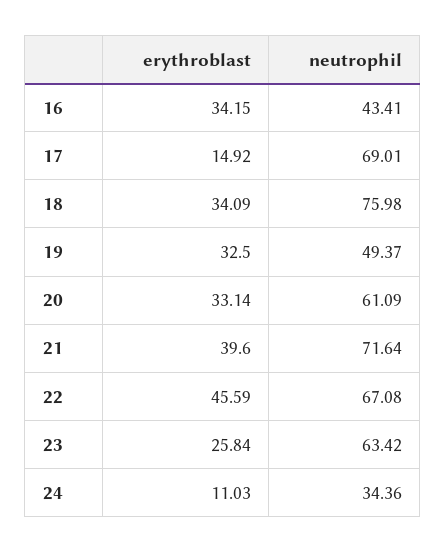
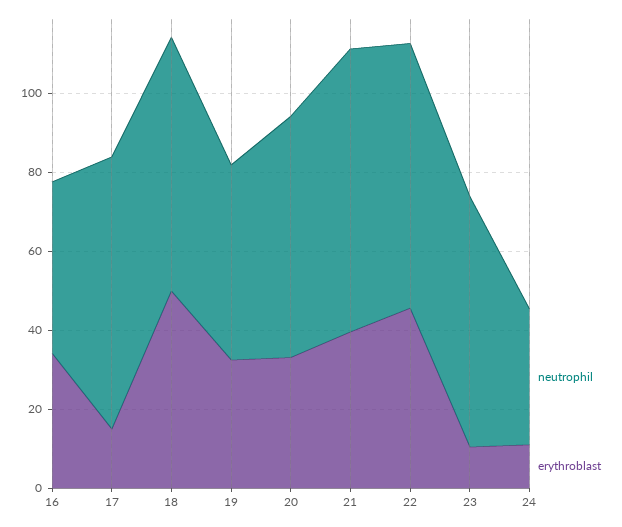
erythroblast, 18: 34.09 -> 50
neutrophil, 18: 75.98 -> 65
erythroblast, 23: 25.84 -> 10

